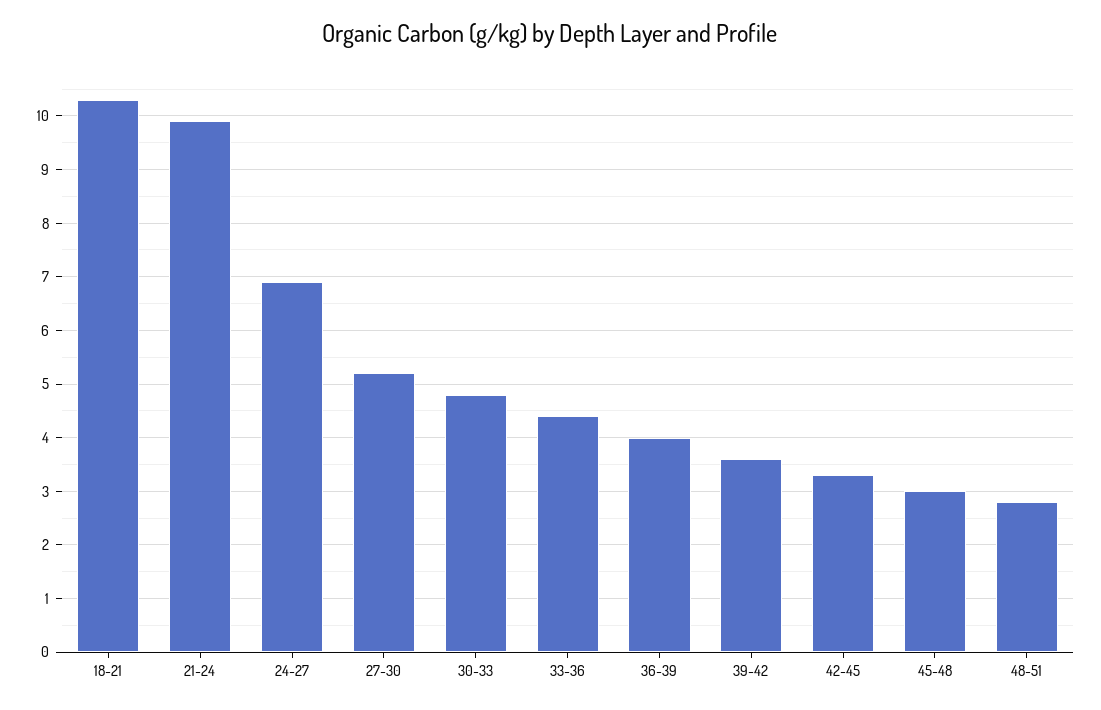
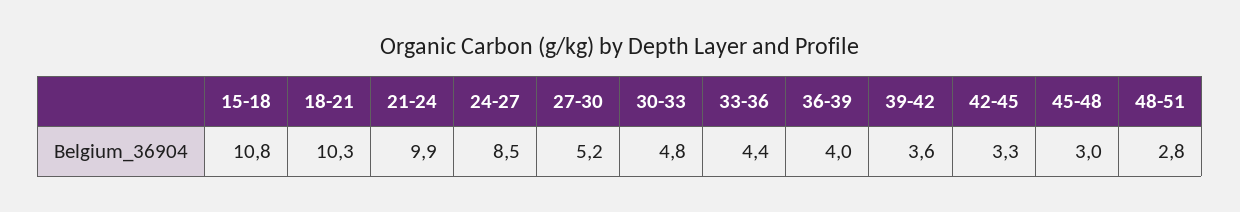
24-27: 7 -> 8.5
15-18: none -> 10.8

